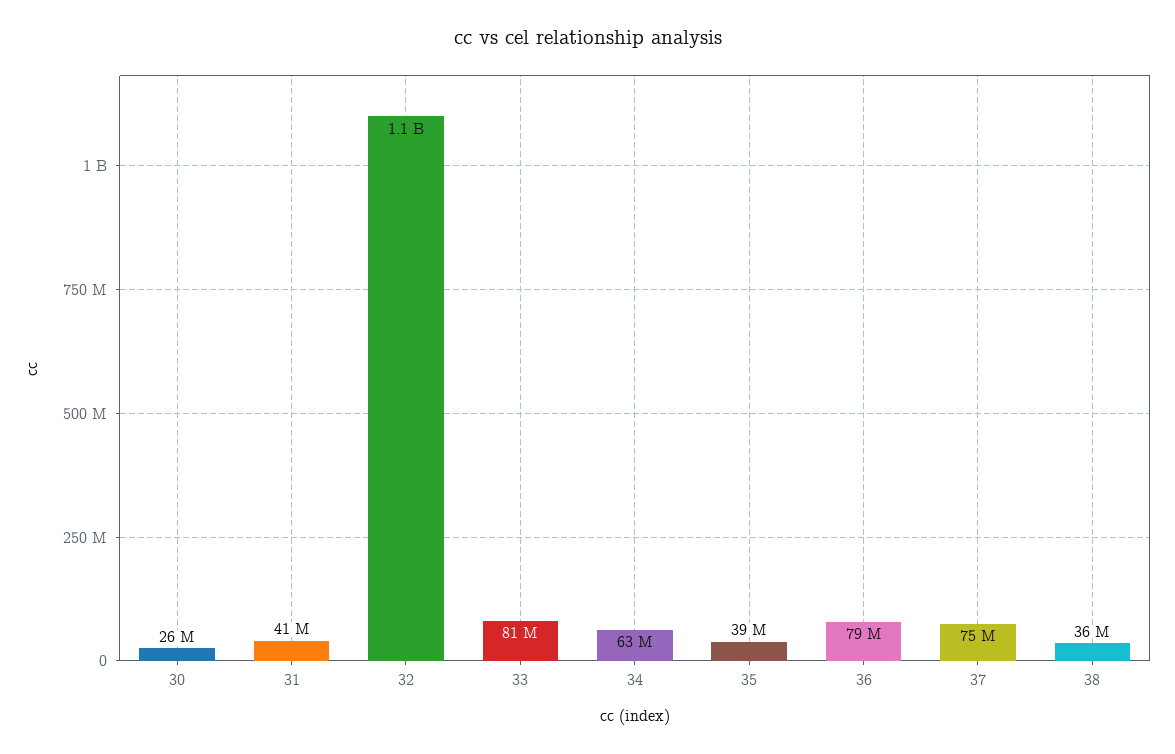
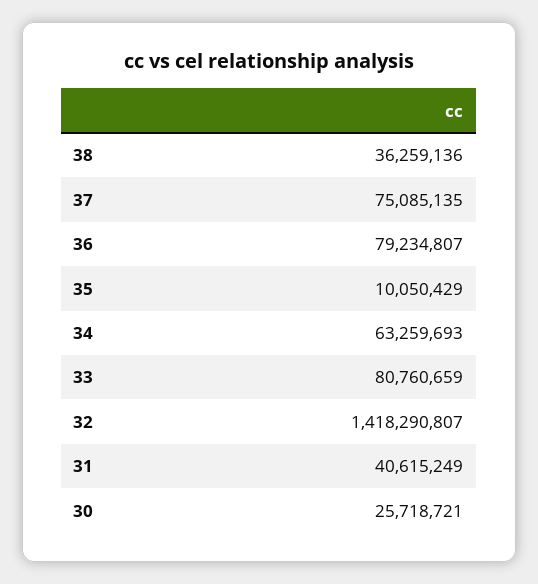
32: 1100000000 -> 1418290807
35: 39000000 -> 10050429

